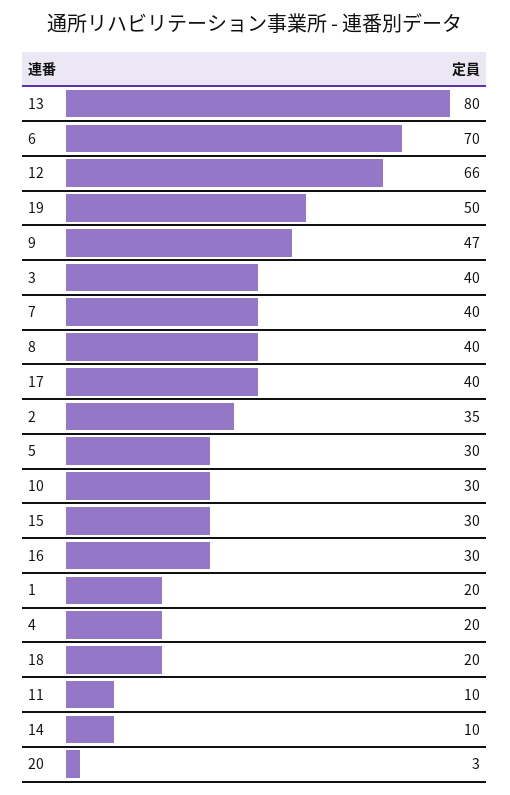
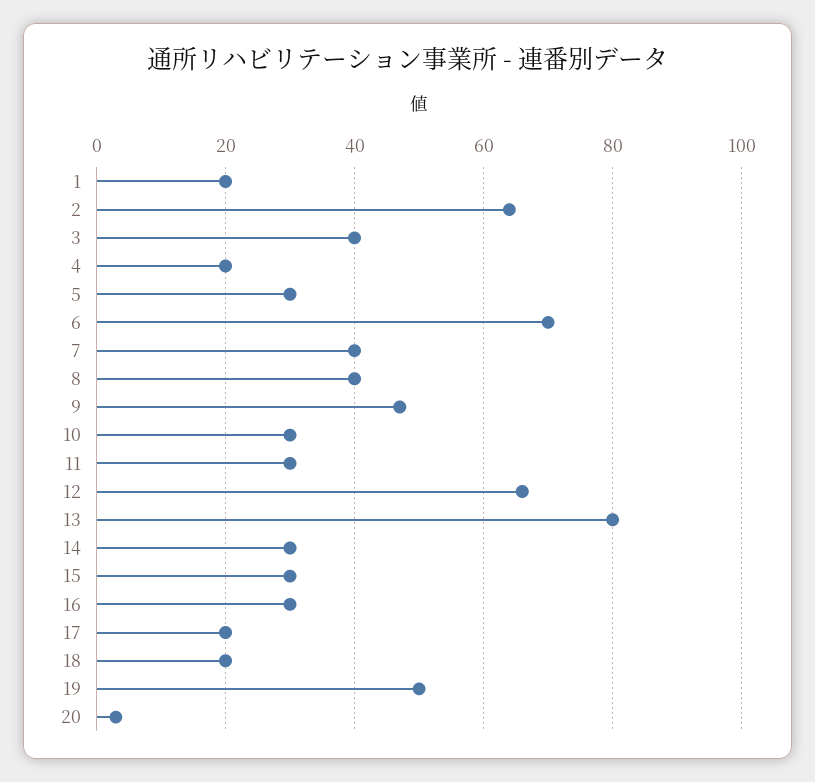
17: 40 -> 20
2: 35 -> 65
11: 10 -> 30
14: 10 -> 30

